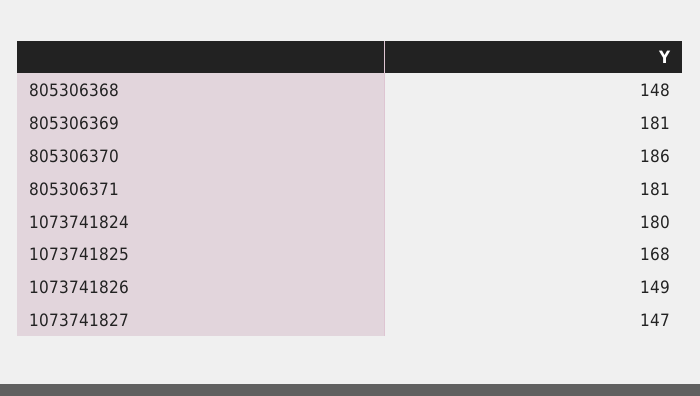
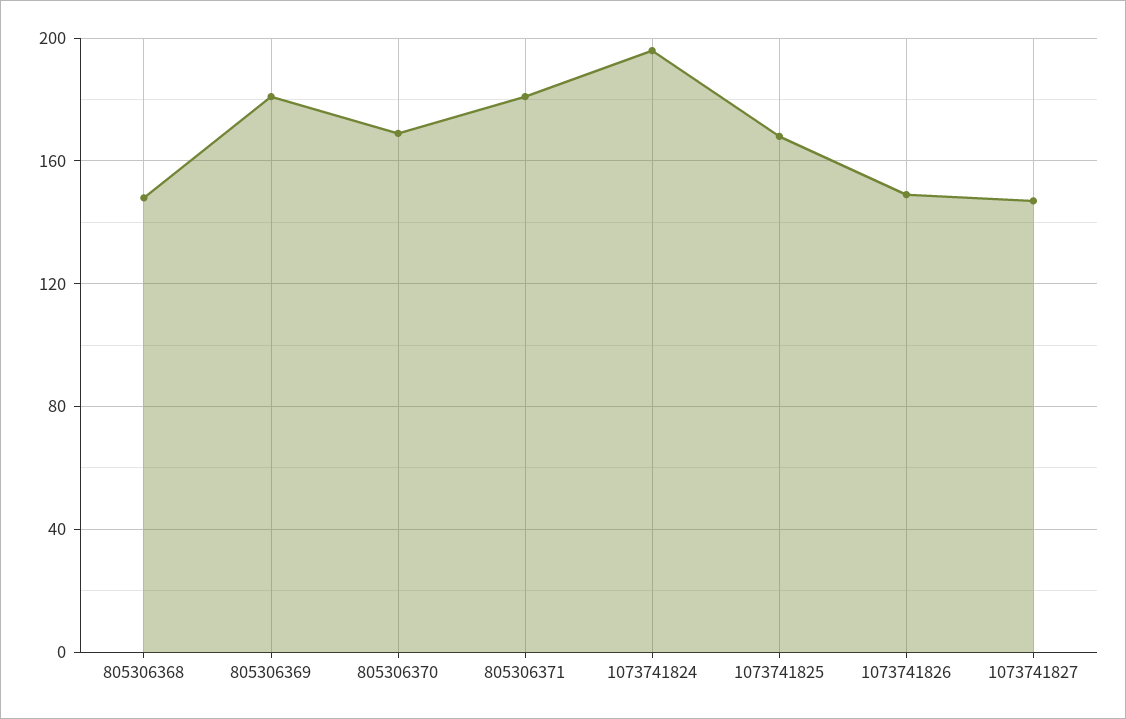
805306370: 186 -> 170
1073741824: 180 -> 195

